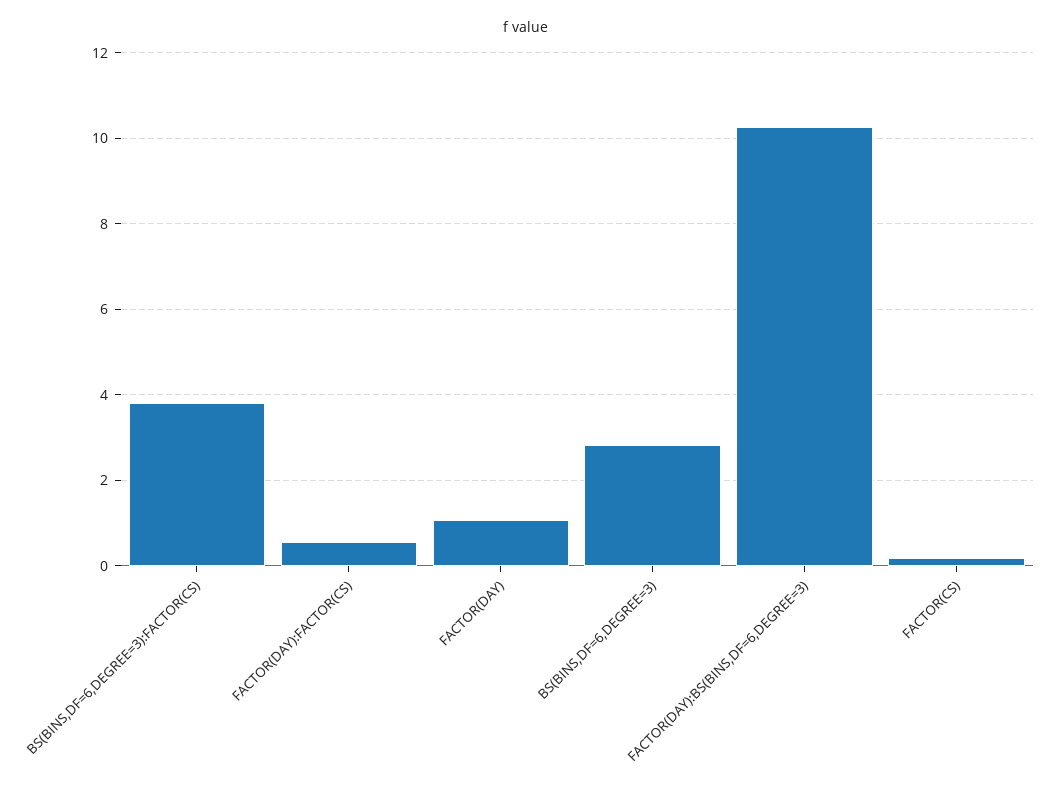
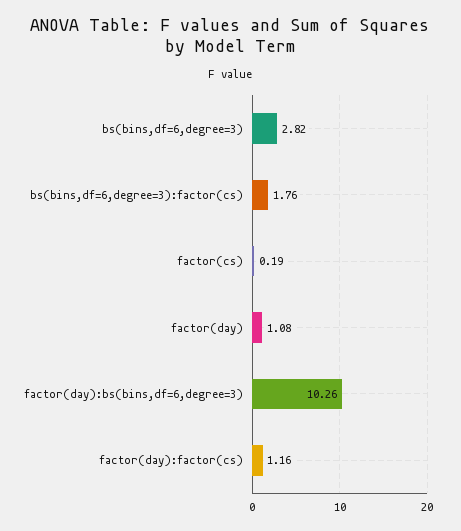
BS(BINS,DF=6,DEGREE=3):FACTOR(CS): 3.8 -> 1.76
FACTOR(DAY):FACTOR(CS): 0.6 -> 1.16

